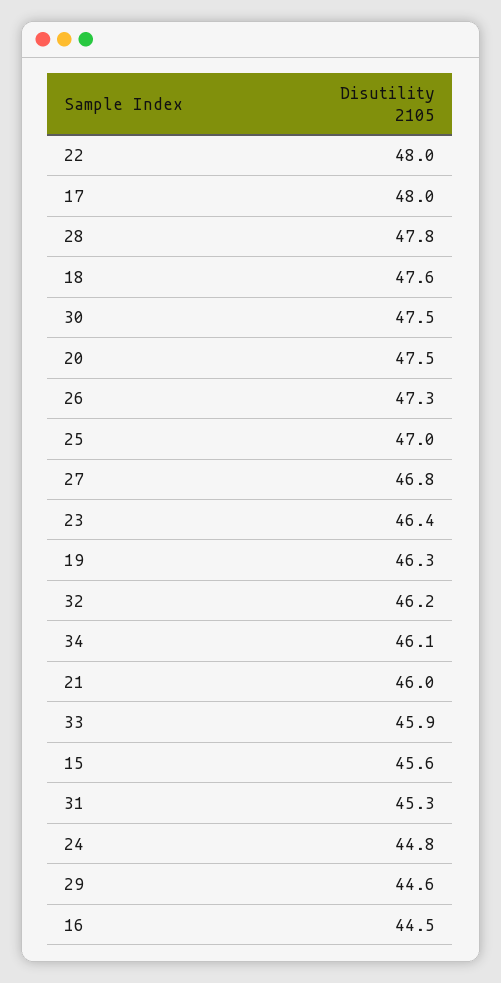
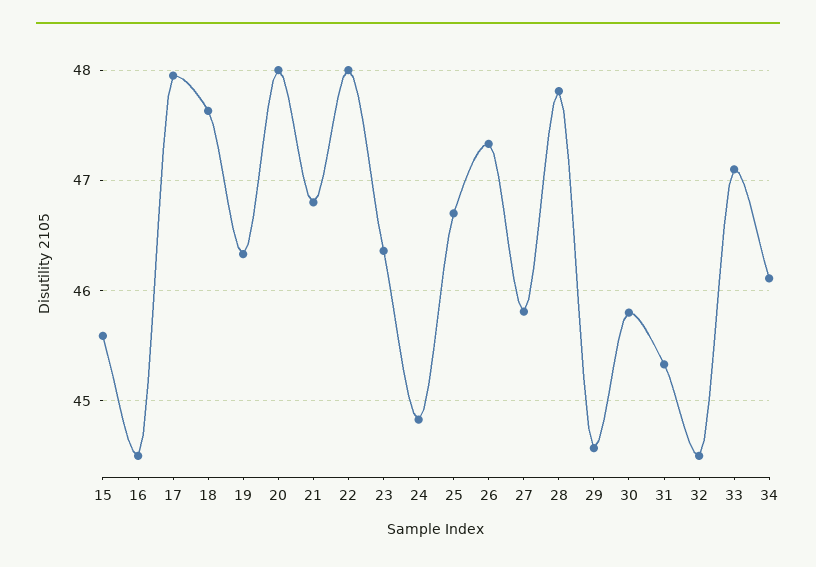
30: 47.5 -> 45.8
20: 47.5 -> 48
25: 47 -> 46.7
27: 46.8 -> 45.8
32: 46.2 -> 44.5
21: 46 -> 46.8
33: 45.9 -> 47.1

